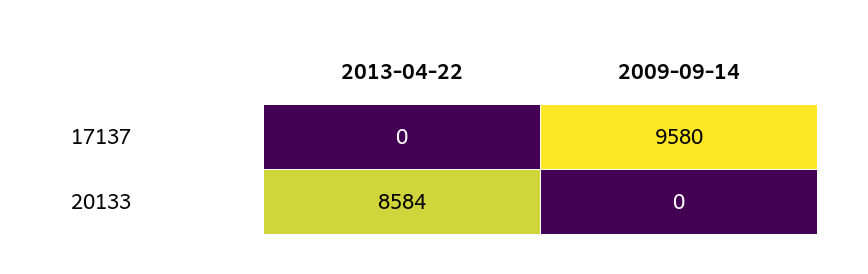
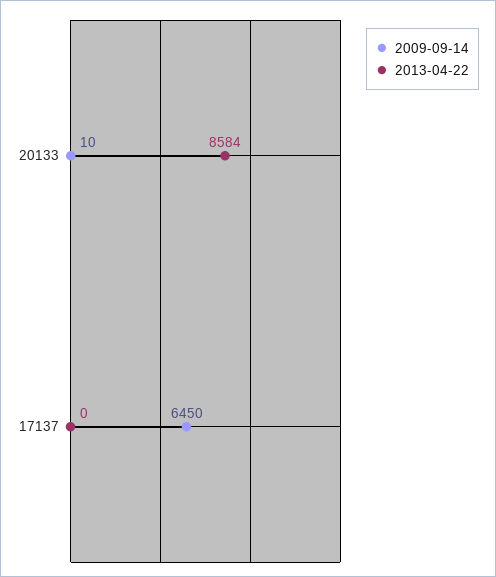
2009-09-14, 17137: 9580 -> 6450
2009-09-14, 20133: 0 -> 10

